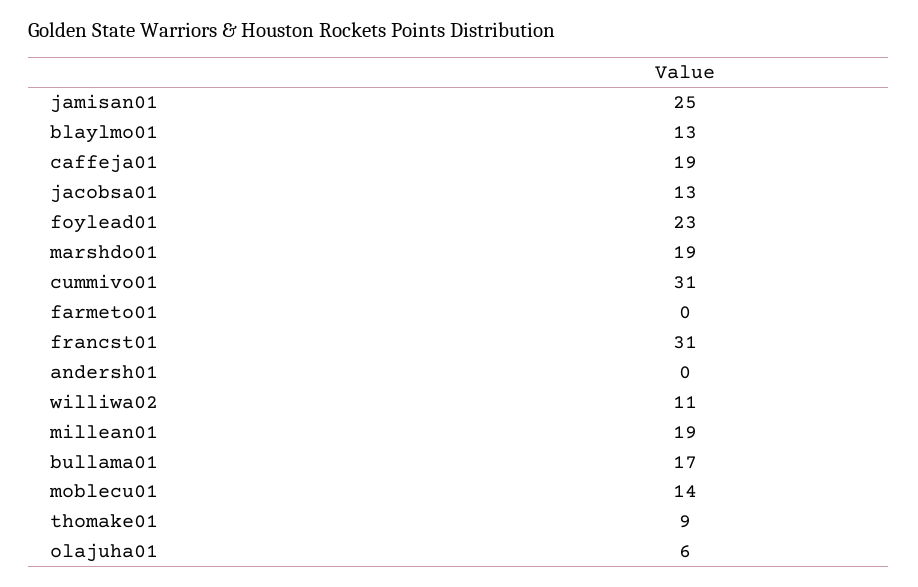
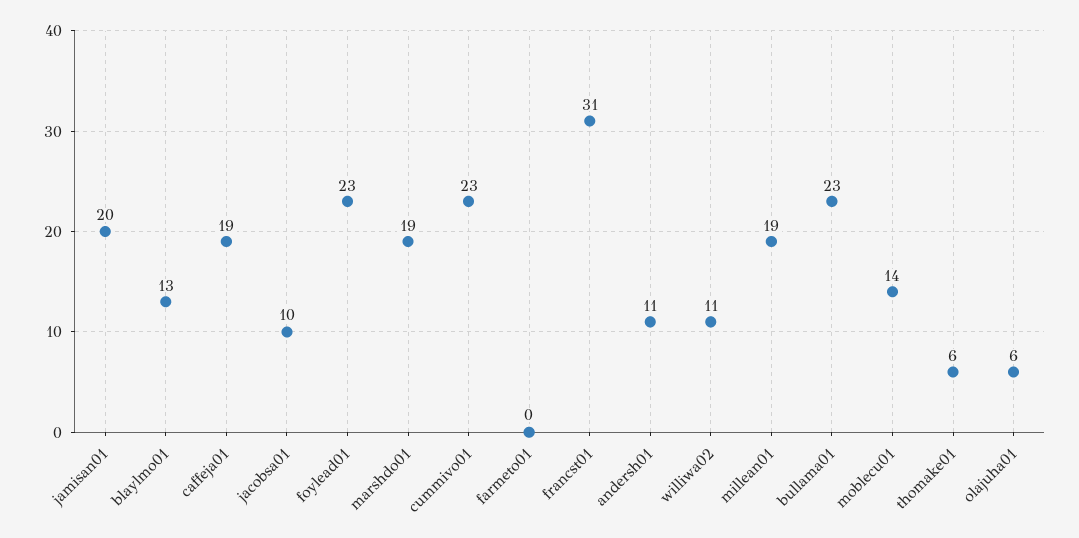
jamisan01: 25 -> 20
jacobsa01: 13 -> 10
cummivo01: 31 -> 23
andersh01: 0 -> 11
bullama01: 17 -> 23
thomake01: 9 -> 6

